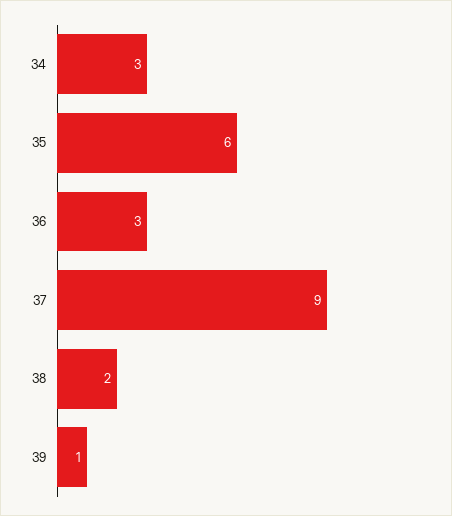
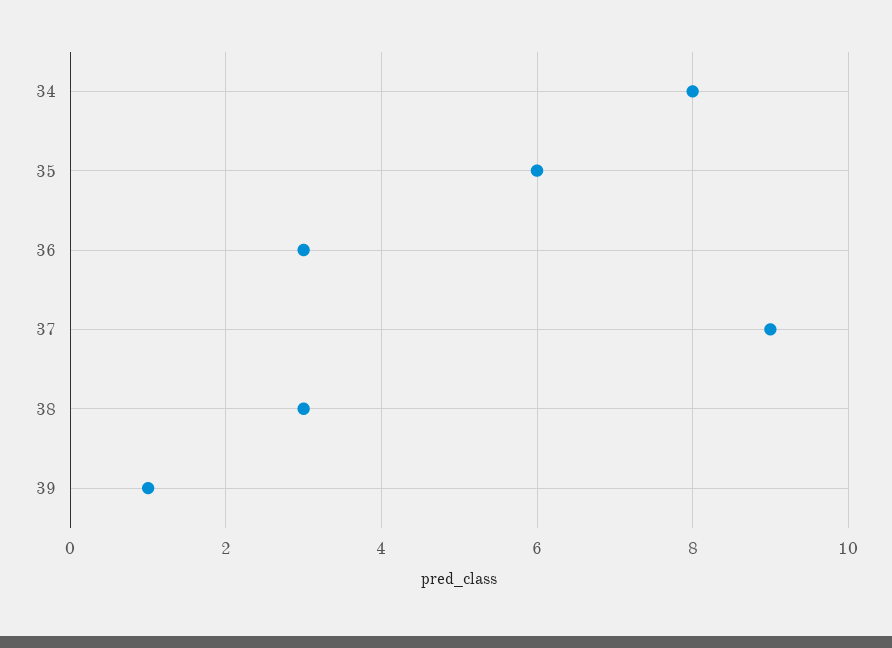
34: 3 -> 8
38: 2 -> 3

